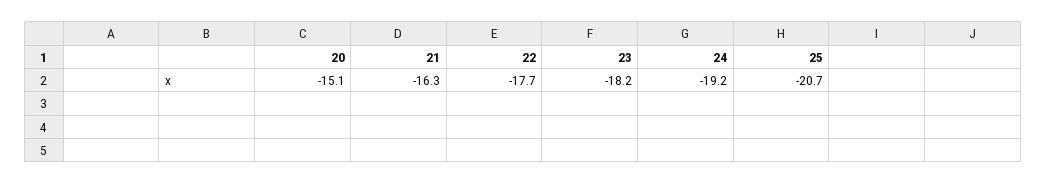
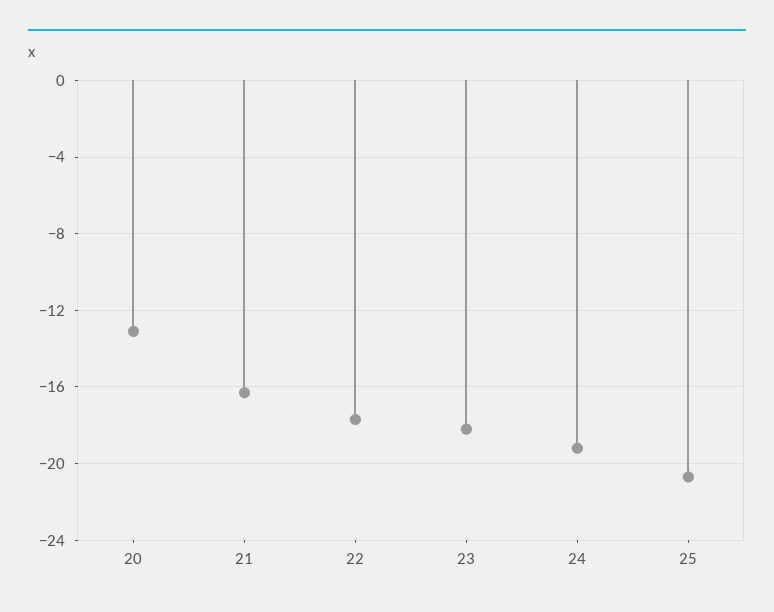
20: -15.1 -> -13

